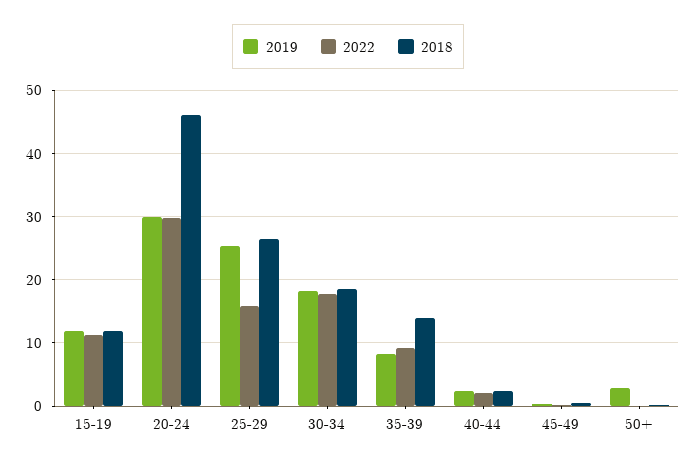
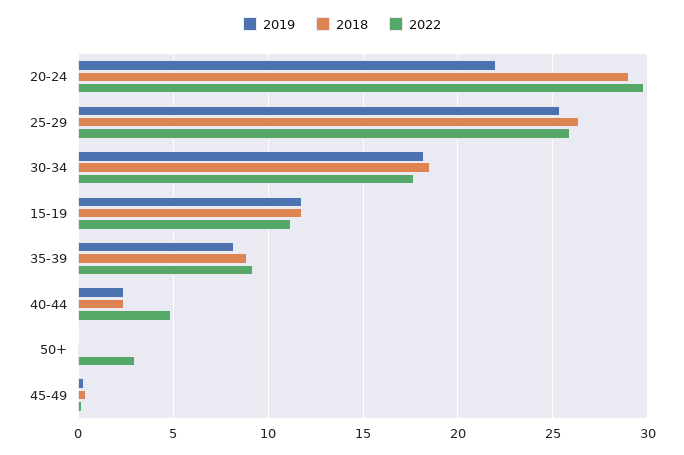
2019, 20-24: 30 -> 22
2018, 20-24: 46 -> 29
2022, 25-29: 16 -> 26
2018, 35-39: 14 -> 9
2022, 40-44: 2 -> 5
2019, 50+: 3 -> 0
2022, 50+: 0 -> 3

